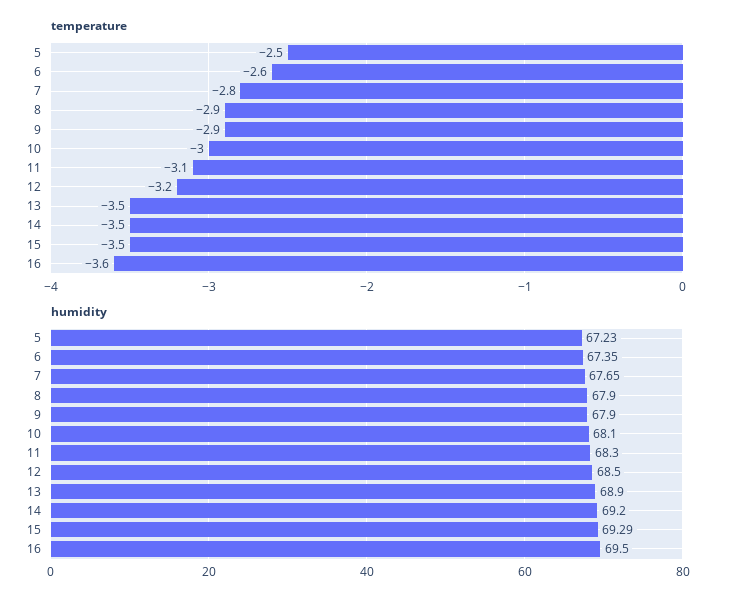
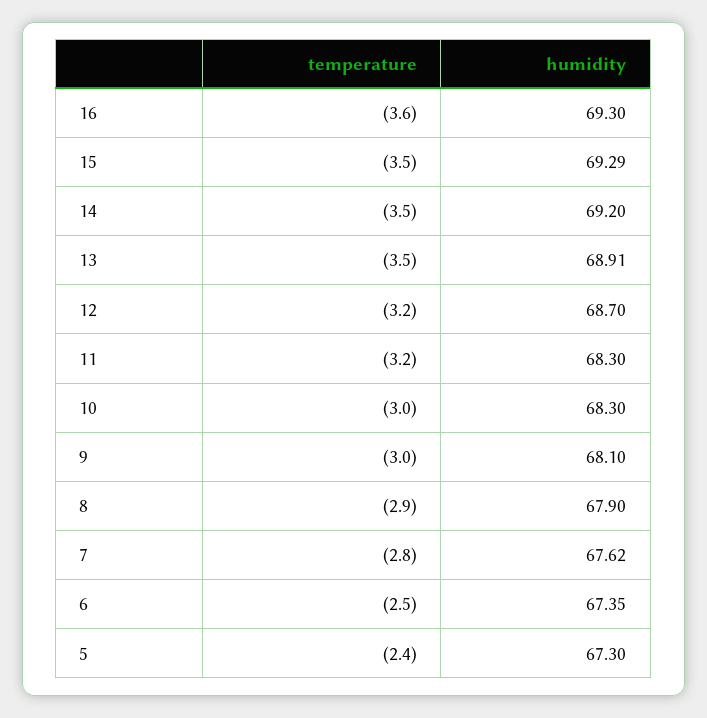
temperature, 5: -2.5 -> -2.4
temperature, 6: -2.6 -> -2.5
temperature, 9: -2.9 -> -3
temperature, 11: -3.1 -> -3.2
humidity, 5: 67.23 -> 67.3
humidity, 7: 67.65 -> 67.62
humidity, 9: 67.9 -> 68.1
humidity, 10: 68.1 -> 68.3
humidity, 12: 68.5 -> 68.7
humidity, 13: 68.9 -> 68.91
humidity, 16: 69.5 -> 69.3

